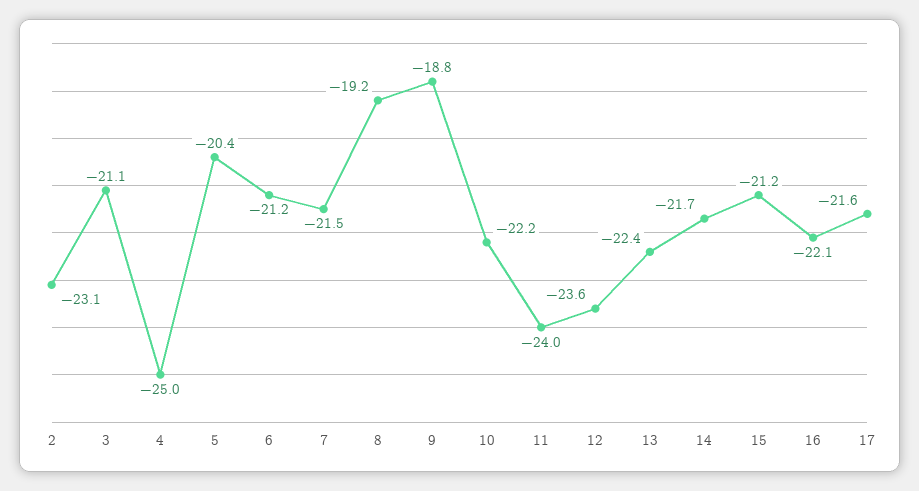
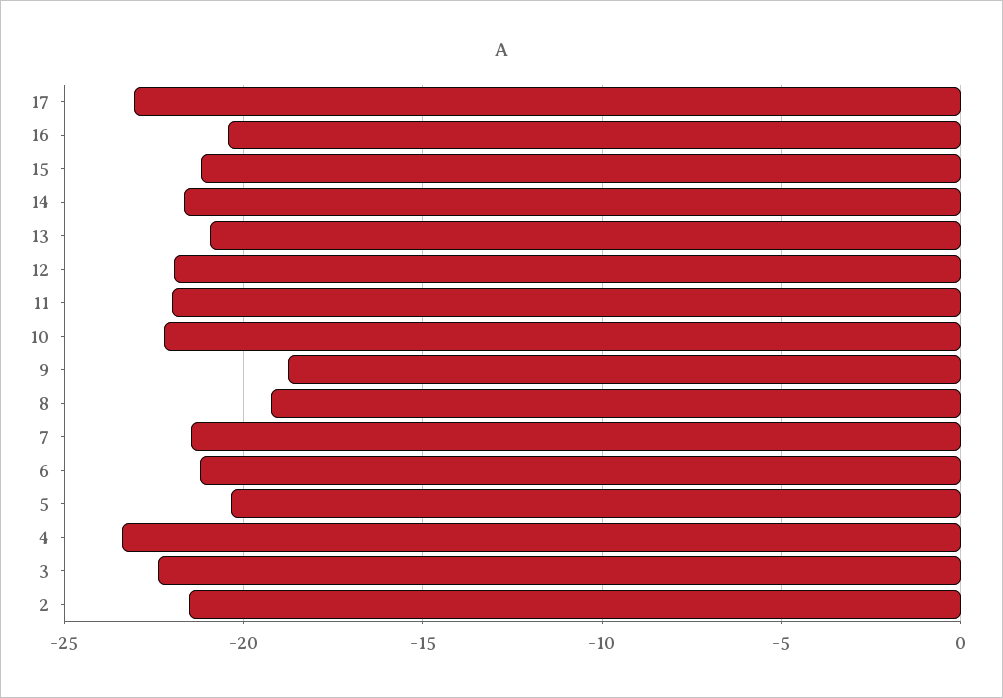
2: -23.1 -> -21.5
3: -21.1 -> -22.5
4: -25 -> -23.5
11: -24 -> -22
12: -23.6 -> -22
13: -22.4 -> -21
16: -22.1 -> -20.5
17: -21.6 -> -23

